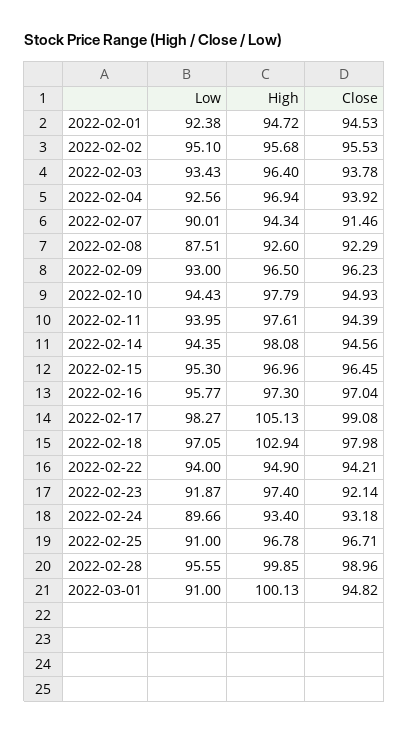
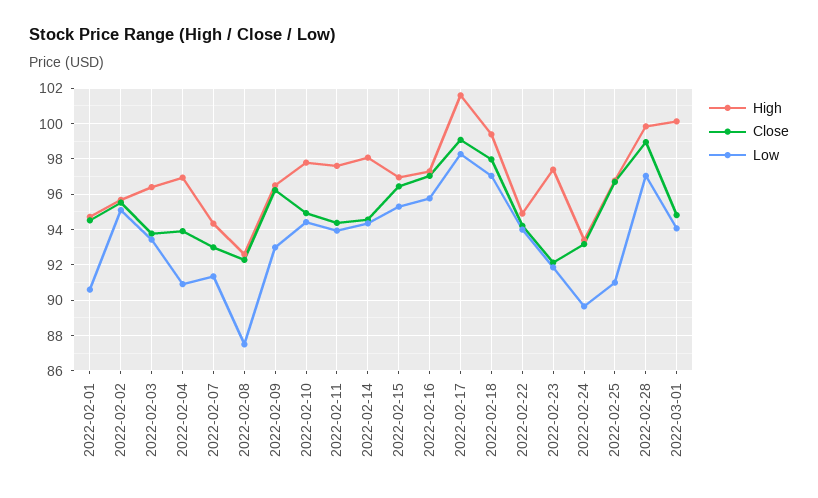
Low, 2022-02-01: 92.38 -> 90.5
Low, 2022-02-04: 92.56 -> 91
Low, 2022-02-07: 90.01 -> 91.5
Close, 2022-02-07: 91.46 -> 93
High, 2022-02-17: 105.13 -> 101.5
High, 2022-02-18: 102.94 -> 99.5
Low, 2022-02-28: 95.55 -> 97
Low, 2022-03-01: 91 -> 94

